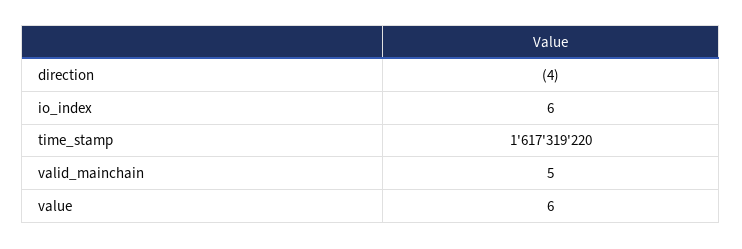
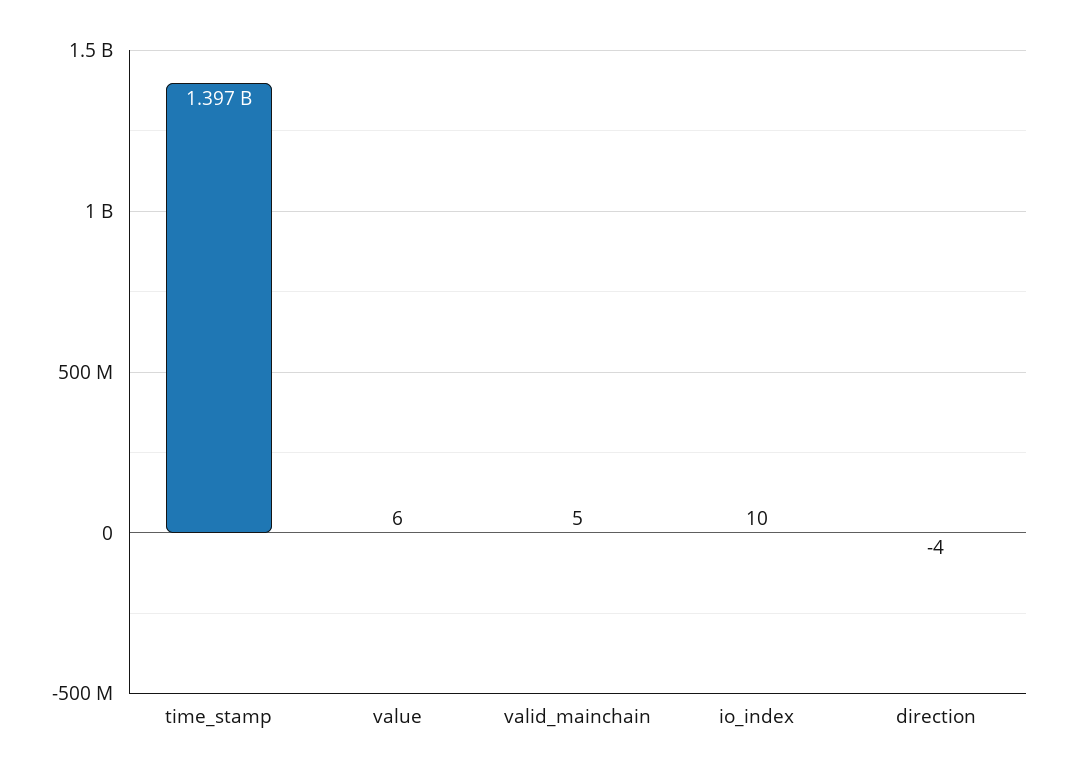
io_index: 6 -> 10
time_stamp: 1617319220 -> 1397000000

